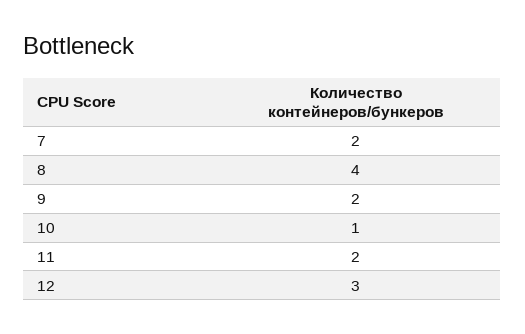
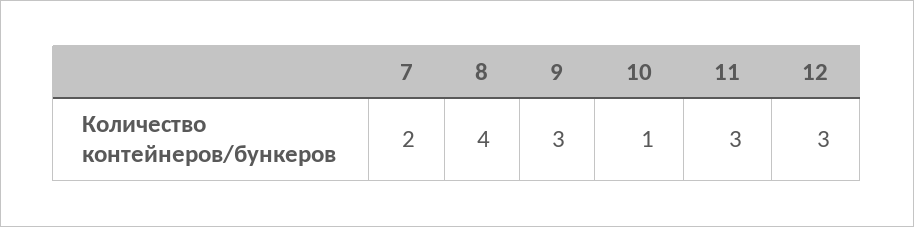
9: 2 -> 3
11: 2 -> 3

